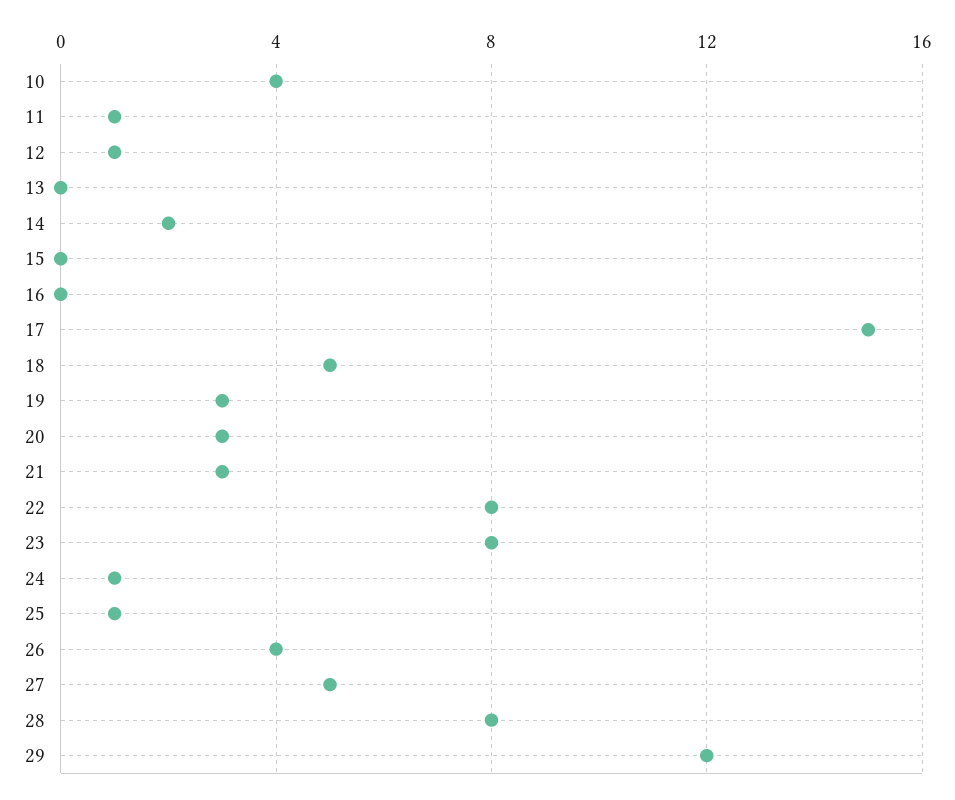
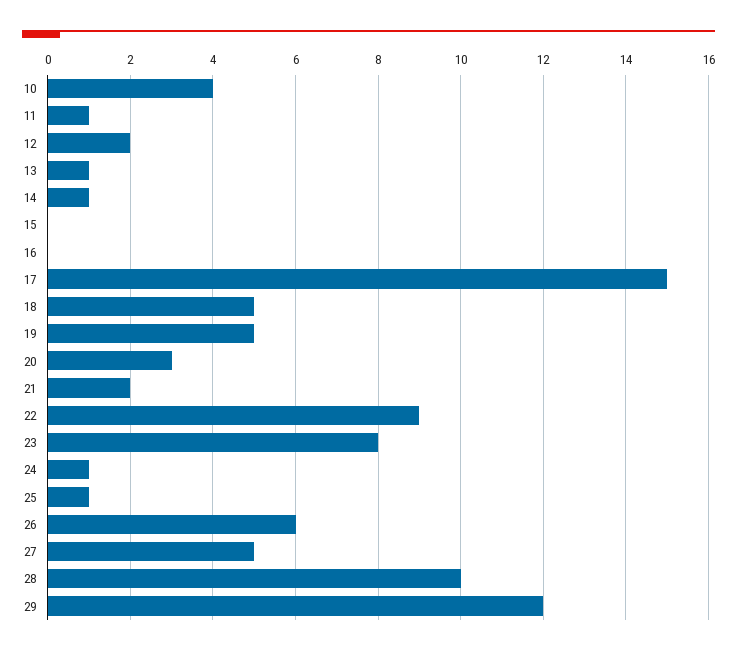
12: 1 -> 2
13: 0 -> 1
14: 2 -> 1
19: 3 -> 5
21: 3 -> 2
22: 8 -> 9
26: 4 -> 6
28: 8 -> 10

